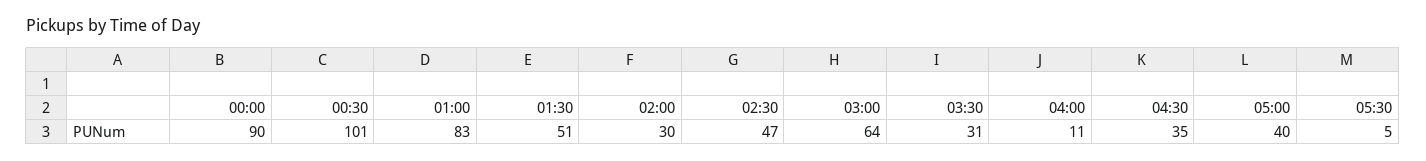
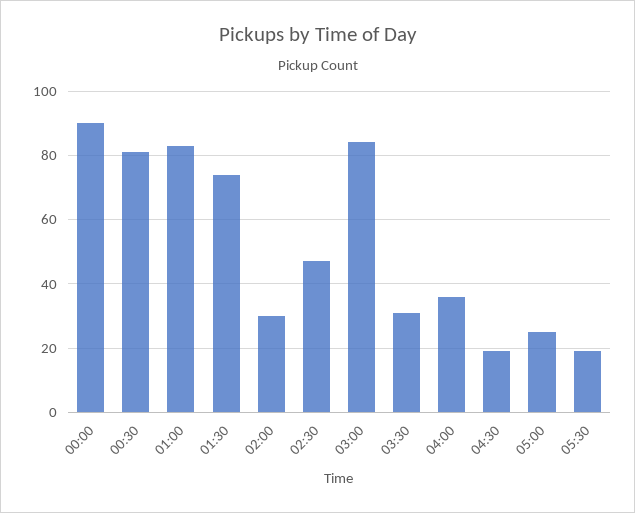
00:30: 101 -> 80
01:30: 51 -> 75
03:00: 64 -> 85
04:00: 11 -> 35
04:30: 35 -> 20
05:00: 40 -> 25
05:30: 5 -> 20

